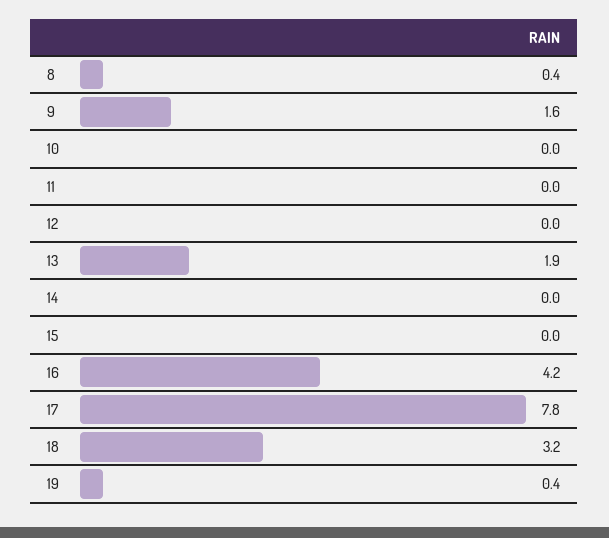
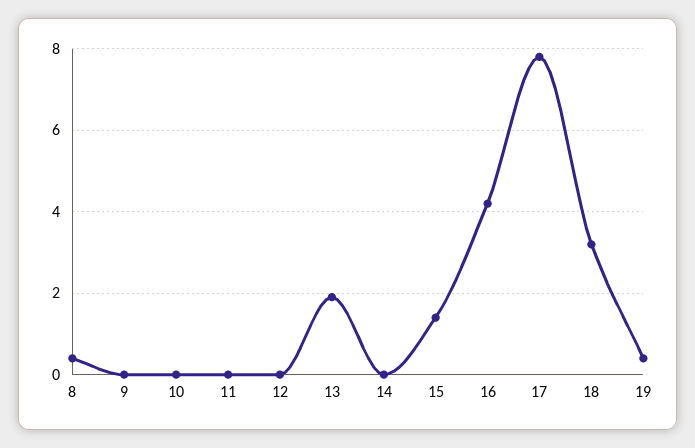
9: 1.6 -> 0
15: 0 -> 1.5

